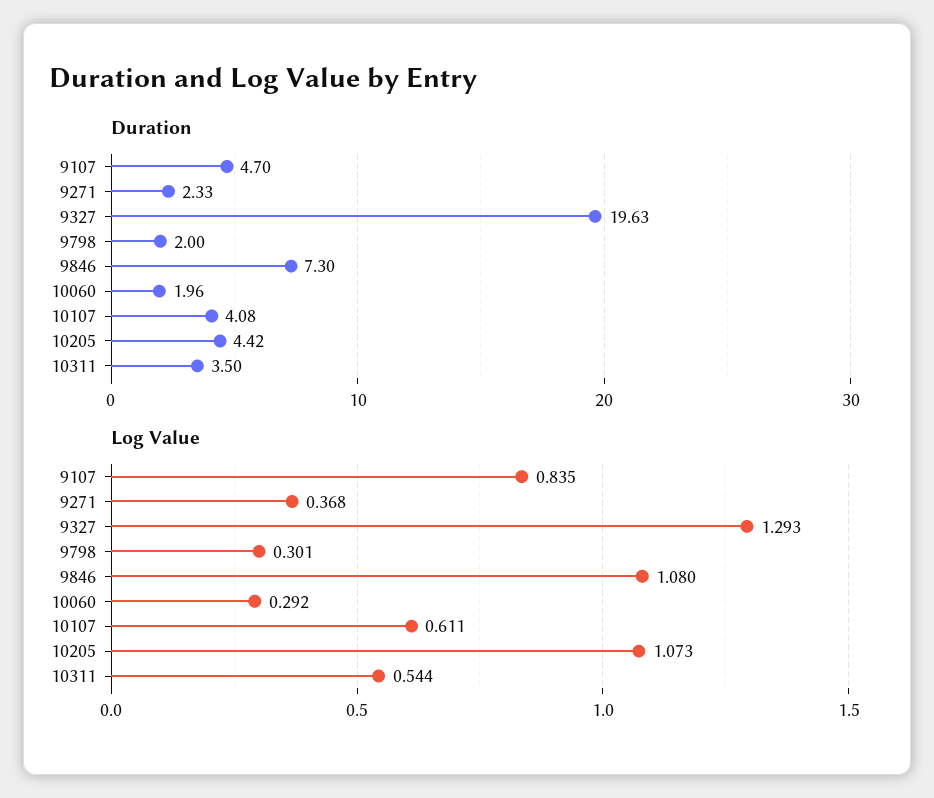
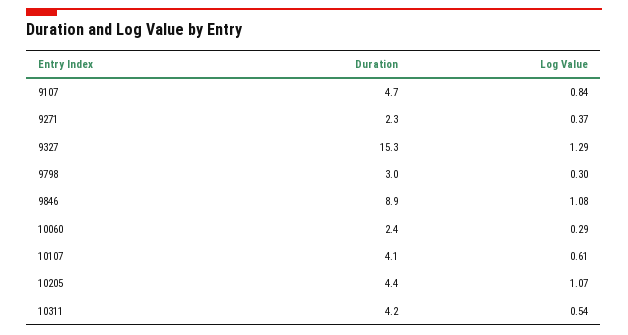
Duration, 9327: 19.63 -> 15.3
Duration, 9798: 2 -> 3
Duration, 9846: 7.3 -> 8.9
Duration, 10060: 1.96 -> 2.4
Duration, 10311: 3.5 -> 4.2

